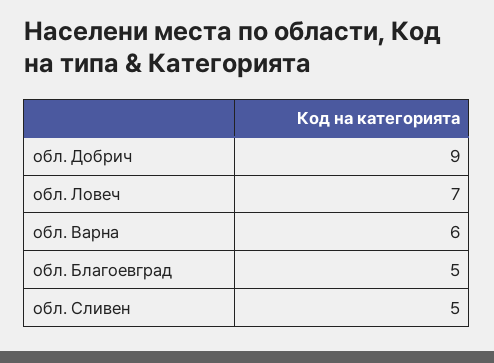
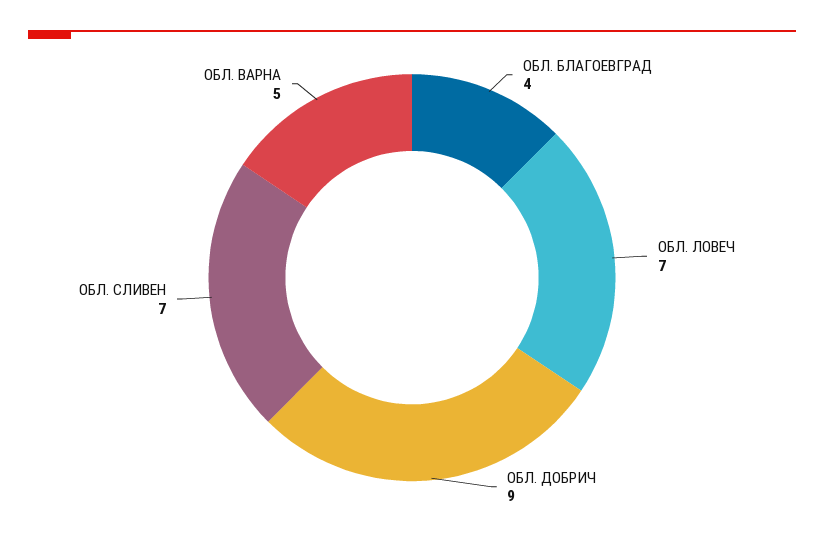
обл. Варна: 6 -> 5
обл. Благоевград: 5 -> 4
обл. Сливен: 5 -> 7

